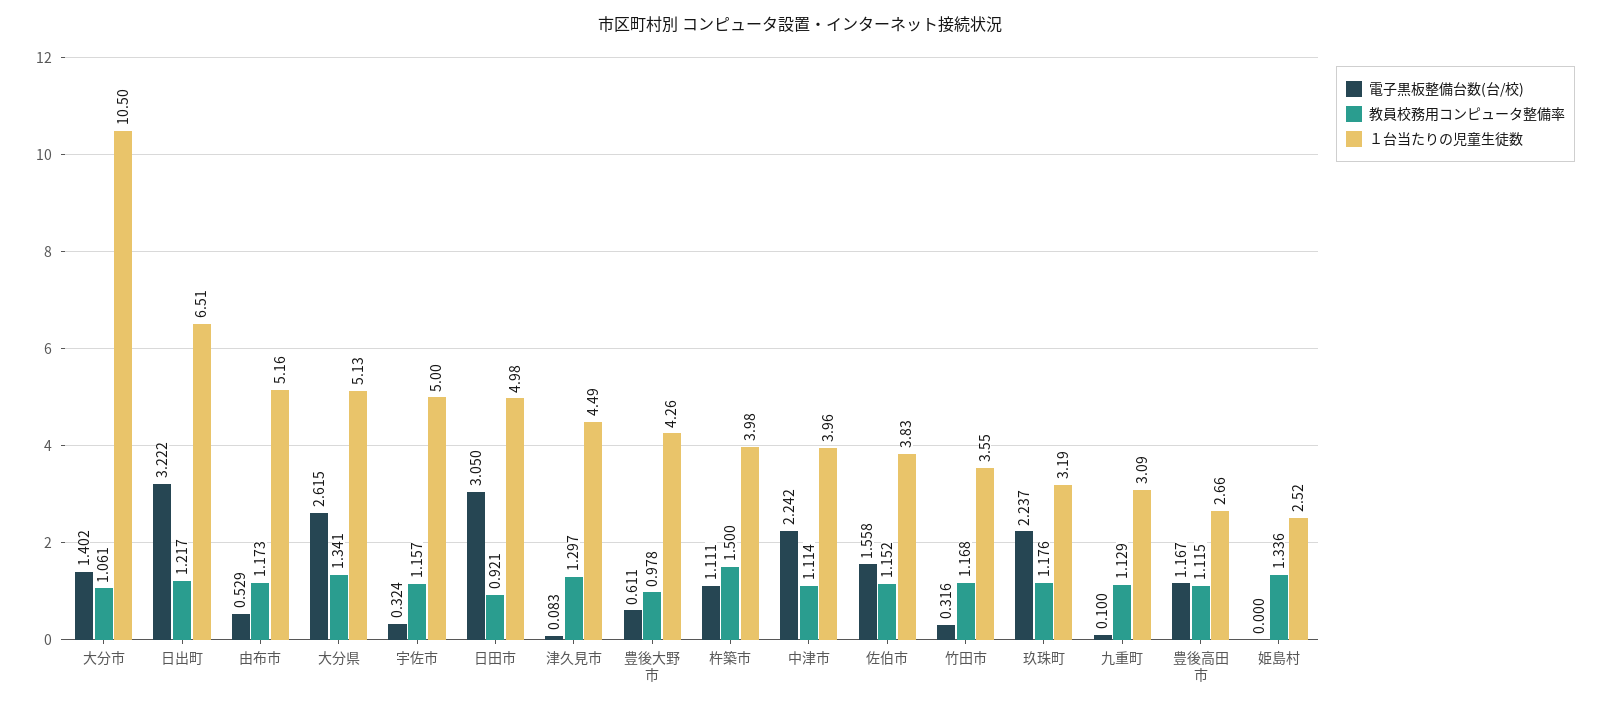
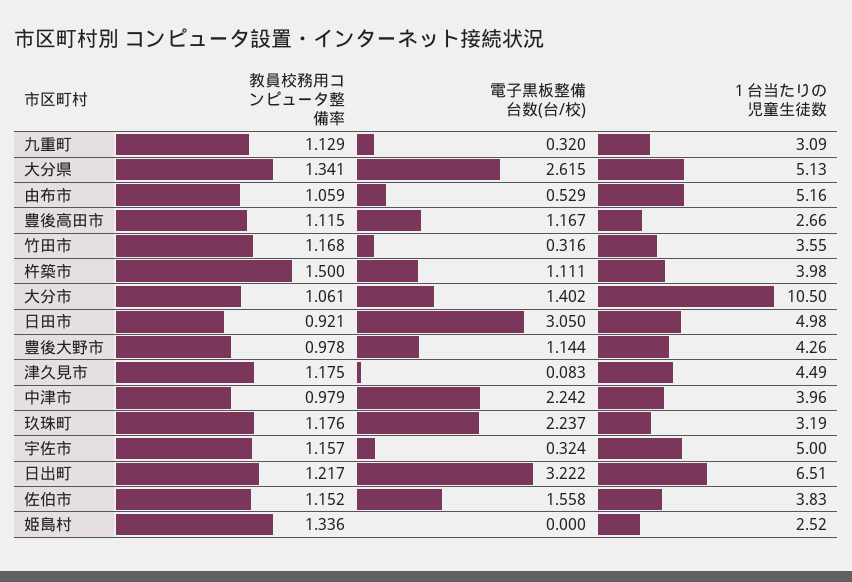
教員校務用コンピュータ整備率, 由布市: 1.173 -> 1.059
教員校務用コンピュータ整備率, 津久見市: 1.297 -> 1.175
電子黒板整備台数(台/校), 豊後大野市: 0.611 -> 1.144
教員校務用コンピュータ整備率, 中津市: 1.114 -> 0.979
電子黒板整備台数(台/校), 九重町: 0.1 -> 0.32

